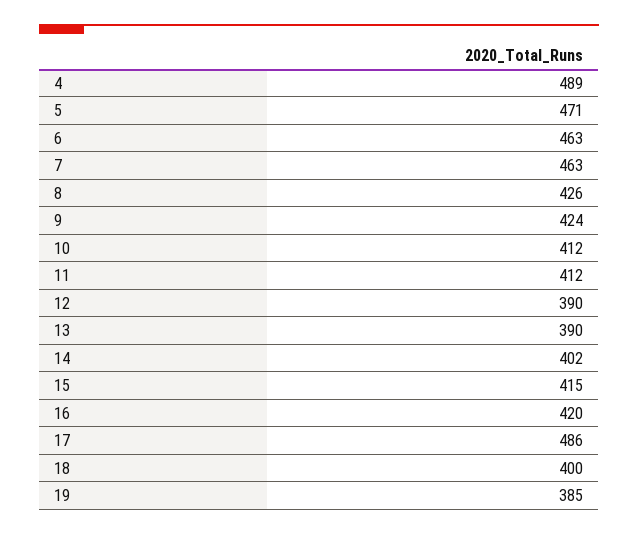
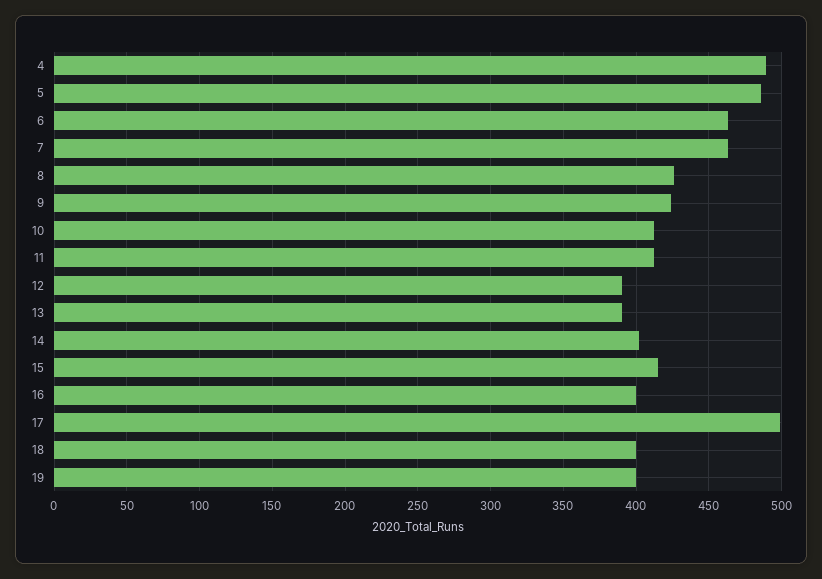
5: 471 -> 485
16: 420 -> 400
17: 486 -> 500
19: 385 -> 400

